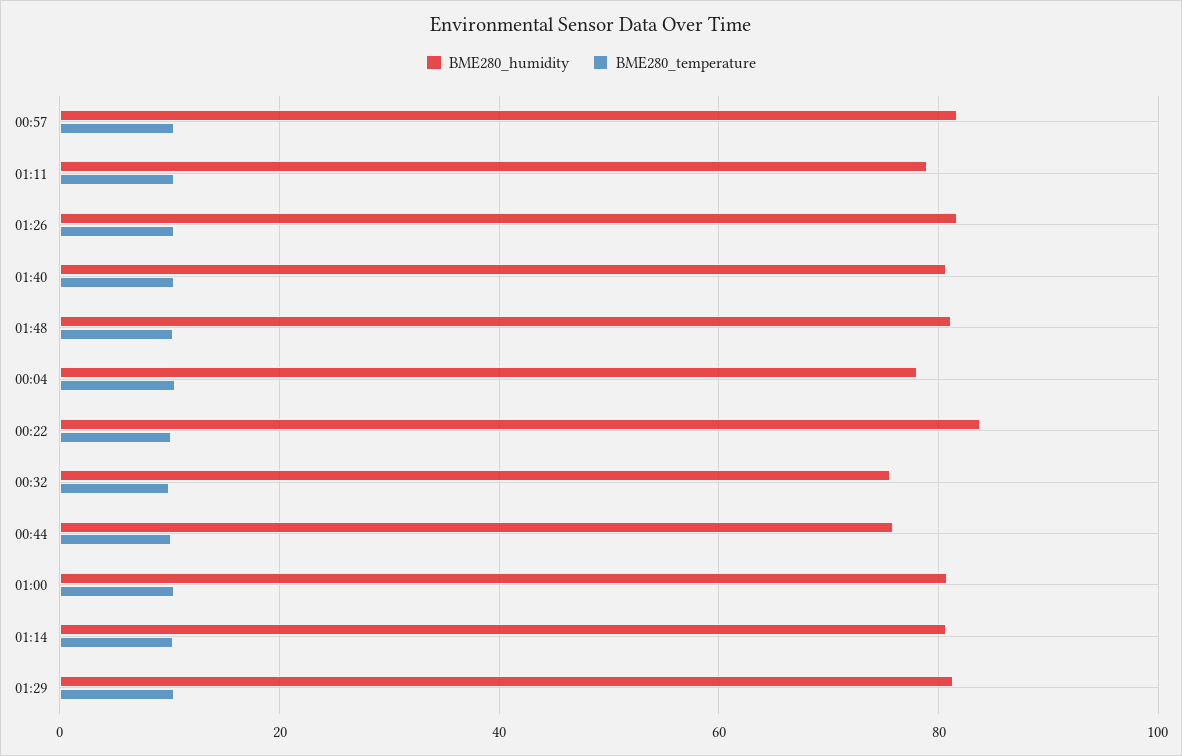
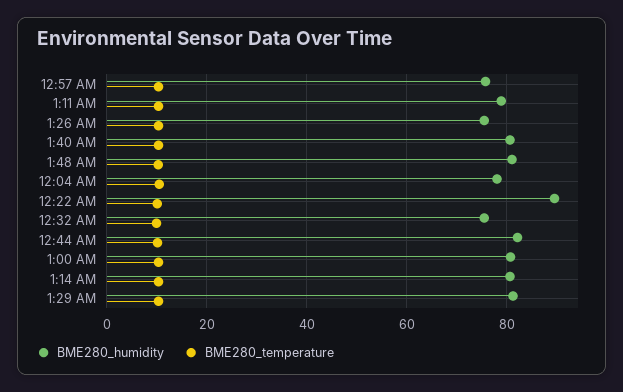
BME280_humidity, 00:57: 82 -> 76
BME280_humidity, 01:26: 82 -> 76
BME280_humidity, 00:22: 84 -> 90
BME280_humidity, 00:44: 76 -> 82

